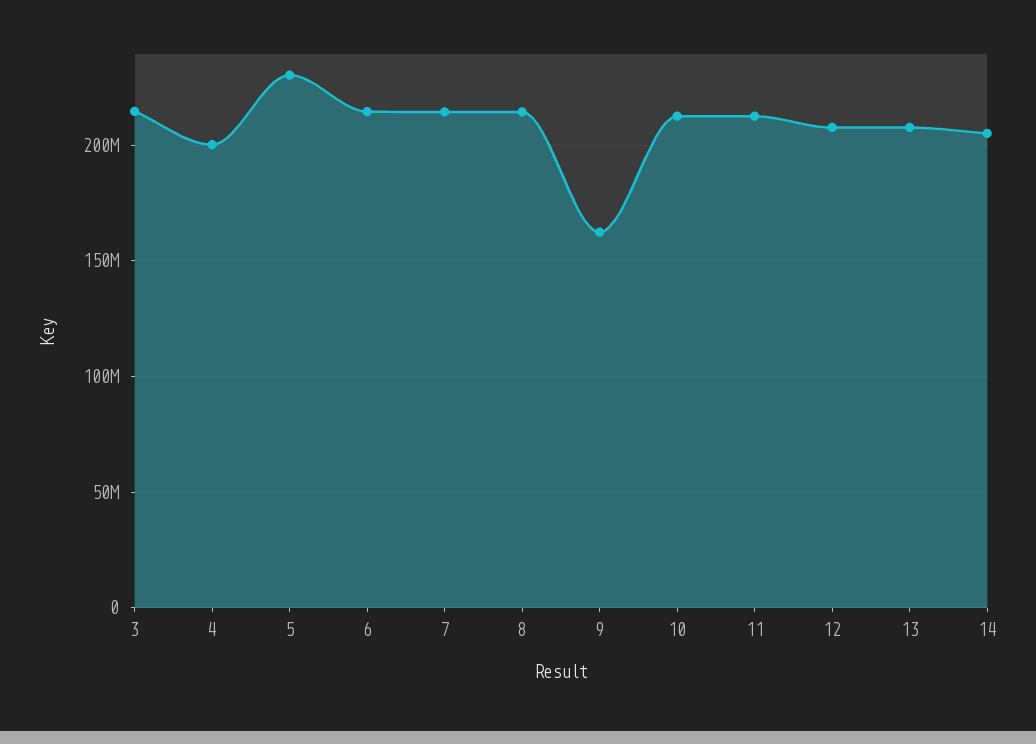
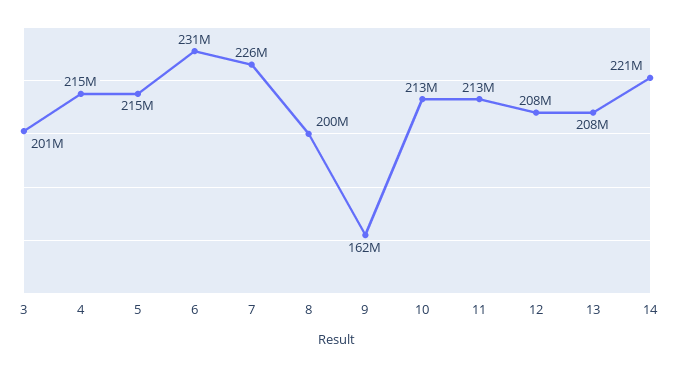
3: 215000000 -> 201000000
4: 200000000 -> 215000000
5: 230000000 -> 215000000
6: 215000000 -> 231000000
7: 215000000 -> 226000000
8: 215000000 -> 200000000
14: 205000000 -> 221000000

